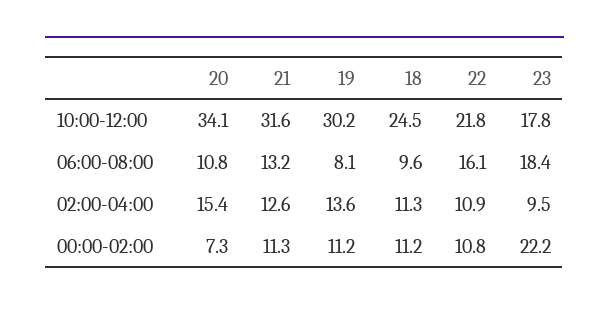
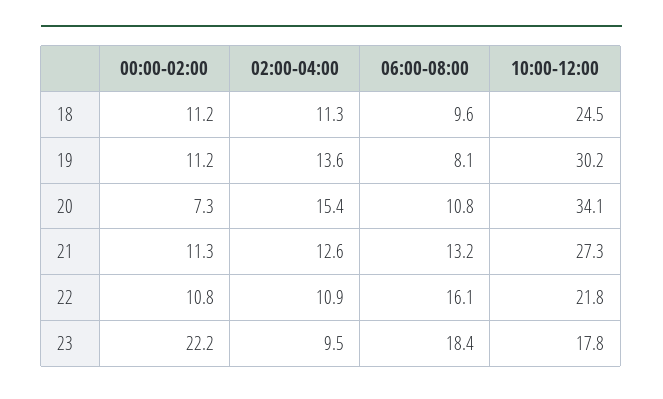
21, 10:00-12:00: 31.6 -> 27.3

